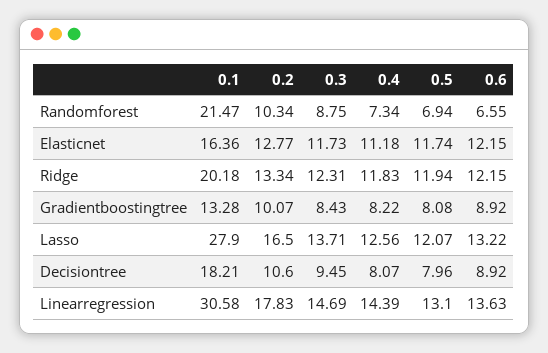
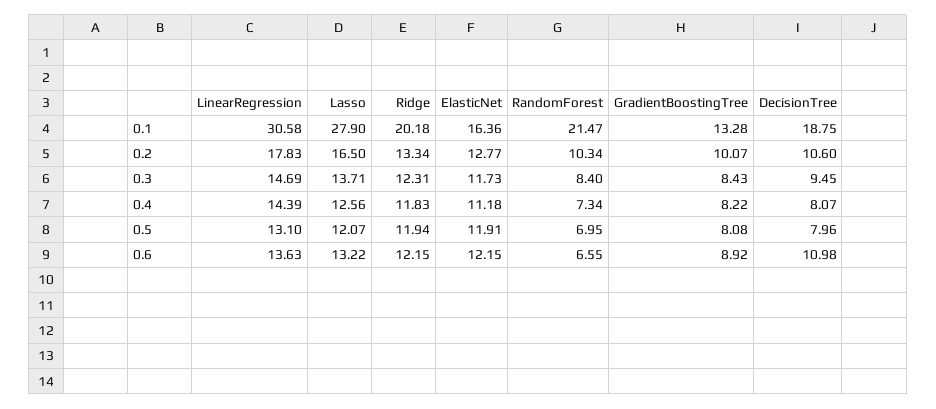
0.3, Randomforest: 8.75 -> 8.4
0.5, Randomforest: 6.94 -> 6.95
0.5, Elasticnet: 11.74 -> 11.91
0.1, Decisiontree: 18.21 -> 18.75
0.6, Decisiontree: 8.92 -> 10.98

